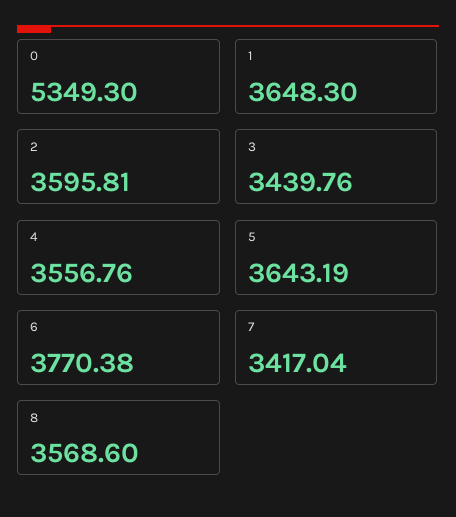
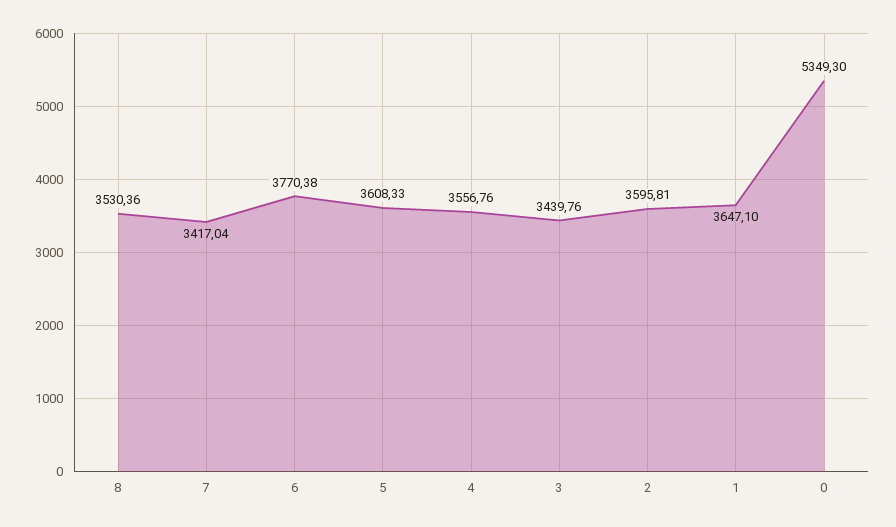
1: 3648.3 -> 3647.1
5: 3643.19 -> 3608.33
8: 3568.6 -> 3530.36

